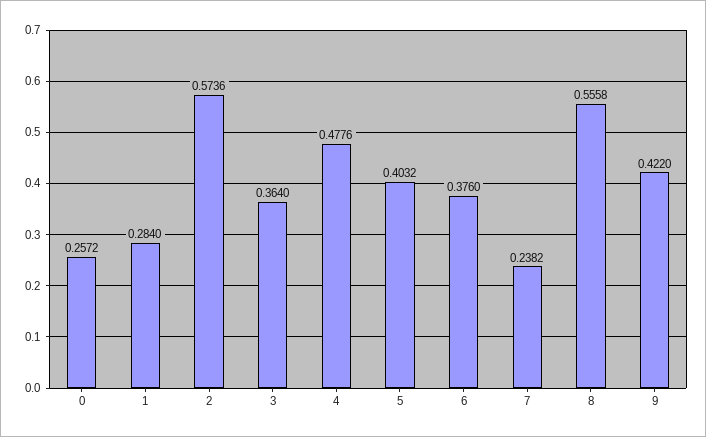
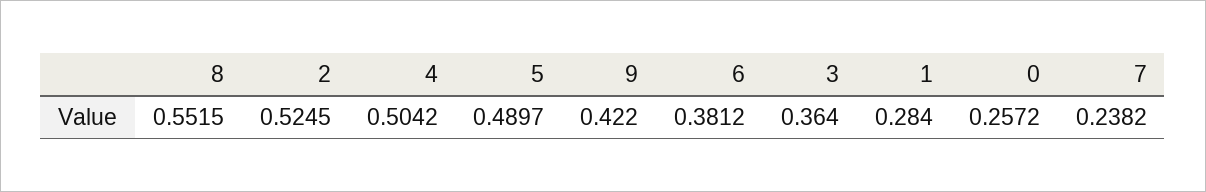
2: 0.5736 -> 0.5245
4: 0.4776 -> 0.5042
5: 0.4032 -> 0.4897
6: 0.376 -> 0.3812
8: 0.5558 -> 0.5515

